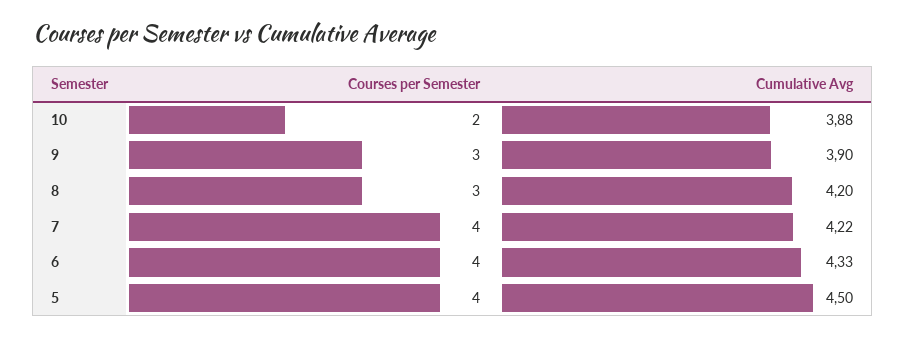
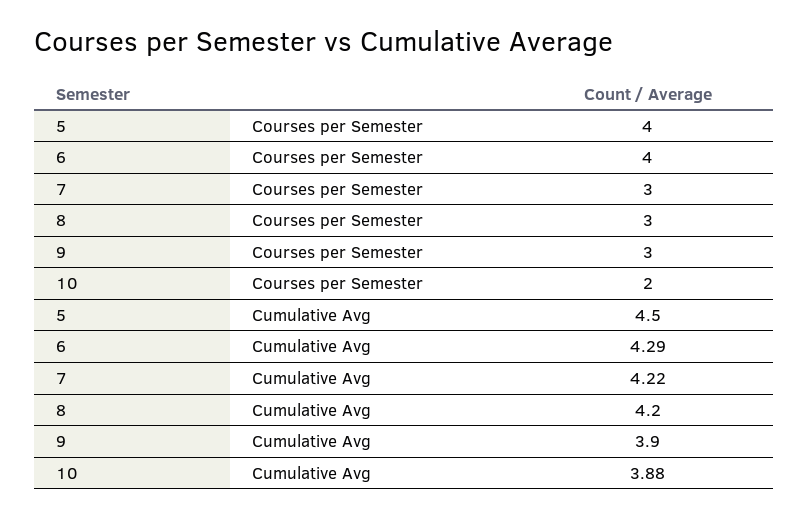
Courses per Semester, 7: 4 -> 3
Cumulative Avg, 6: 4.33 -> 4.29

